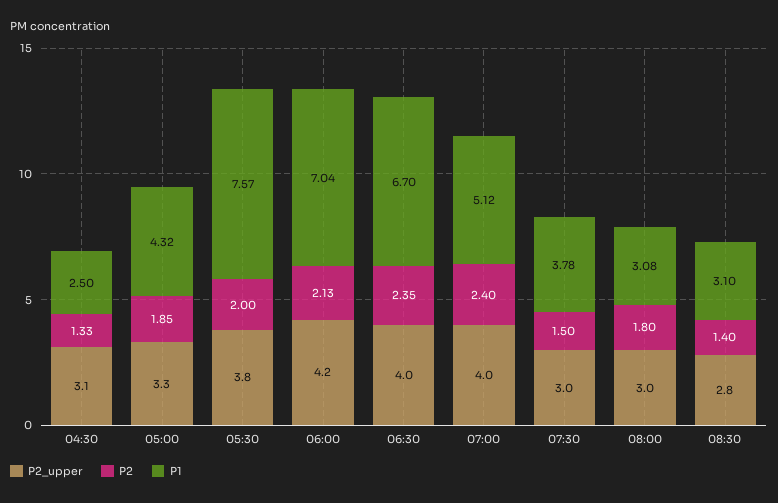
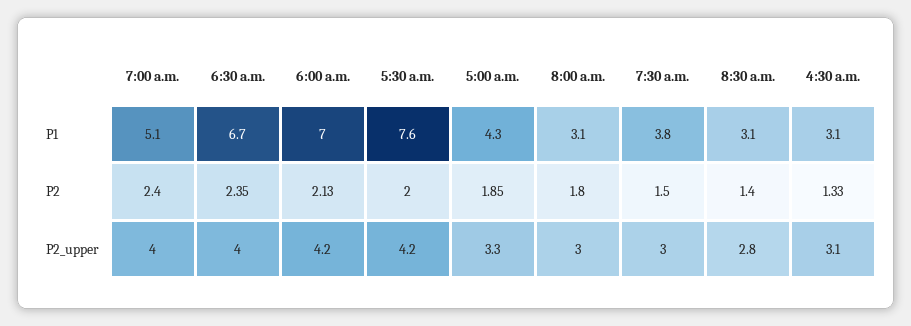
P1, 04:30: 2.5 -> 3.1
P2_upper, 05:30: 3.8 -> 4.2

